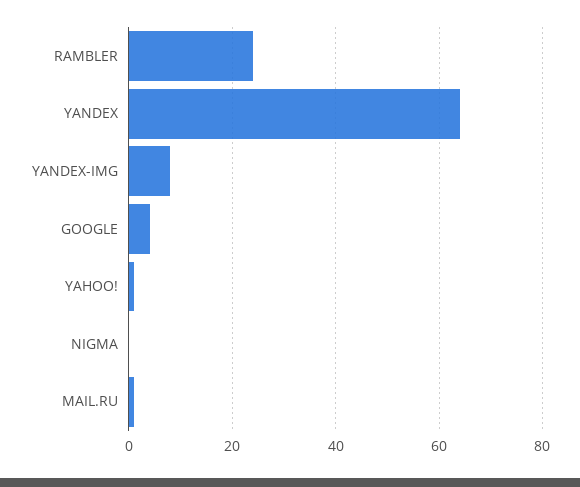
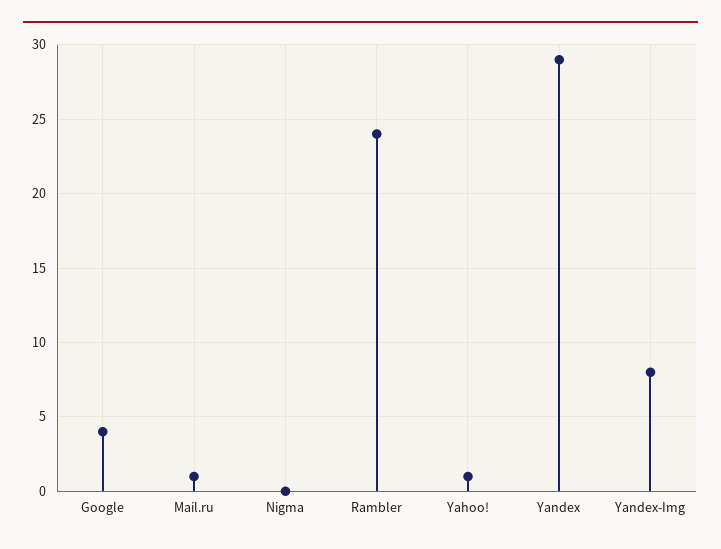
YANDEX: 65 -> 29

